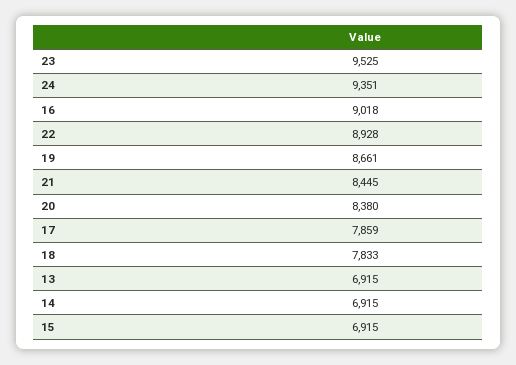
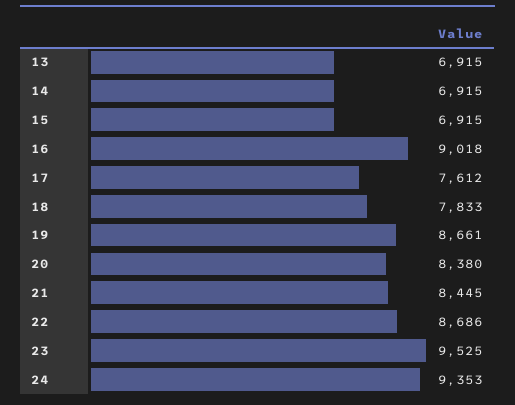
24: 9351 -> 9353
22: 8928 -> 8686
17: 7859 -> 7612

